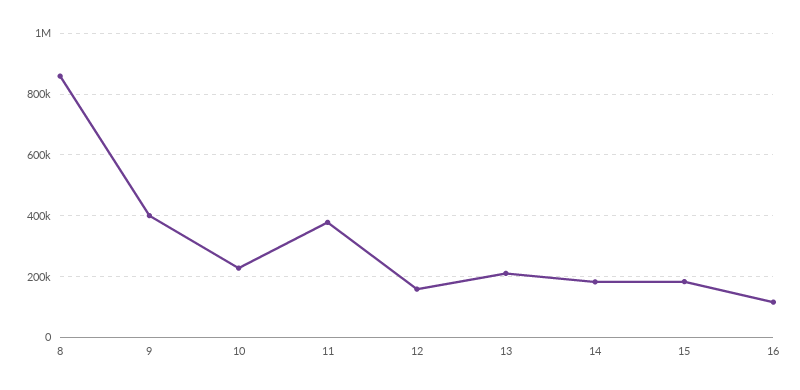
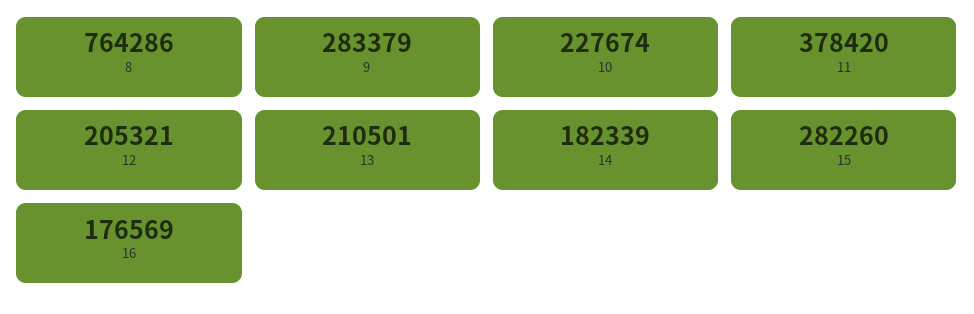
8: 860000 -> 764286
9: 400000 -> 283379
12: 160000 -> 205321
15: 180000 -> 282260
16: 120000 -> 176569

